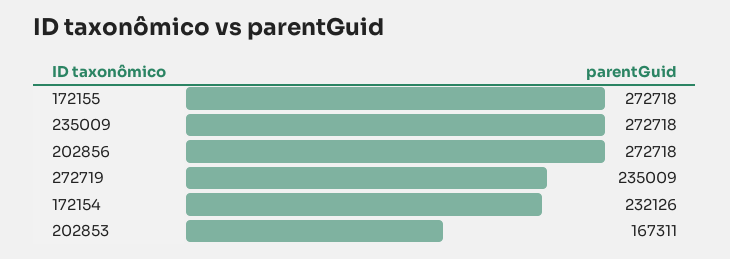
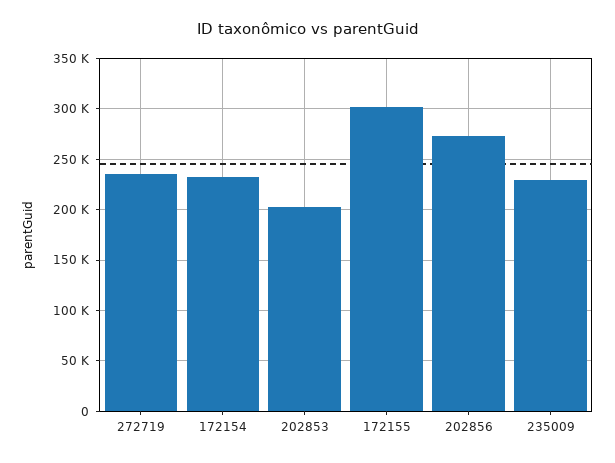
172155: 272718 -> 300000
235009: 272718 -> 230000
202853: 167311 -> 200000

